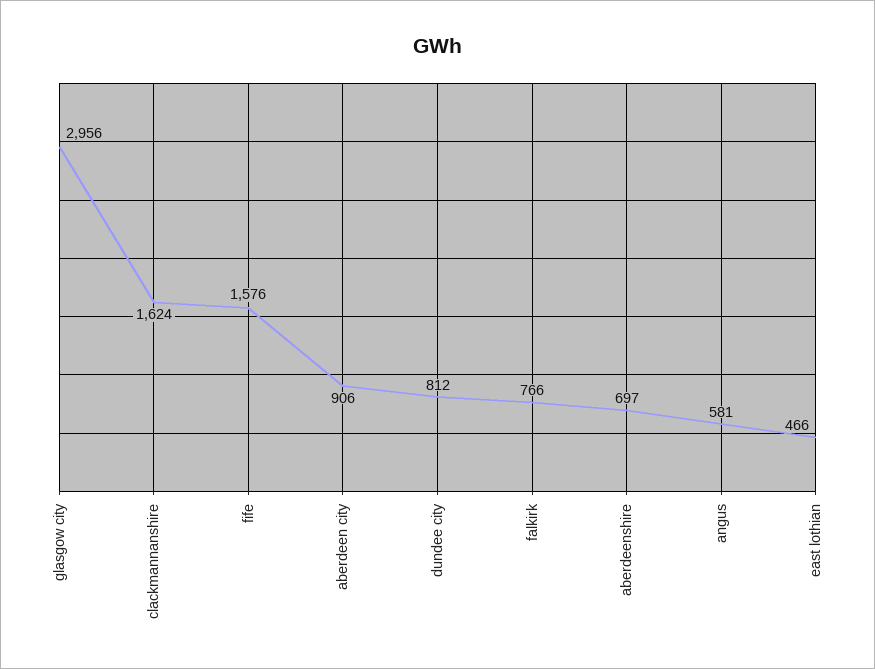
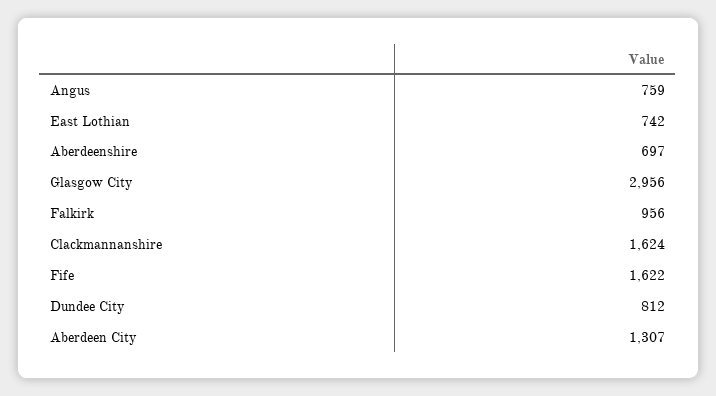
fife: 1576 -> 1622
aberdeen city: 906 -> 1307
falkirk: 766 -> 956
angus: 581 -> 759
east lothian: 466 -> 742

